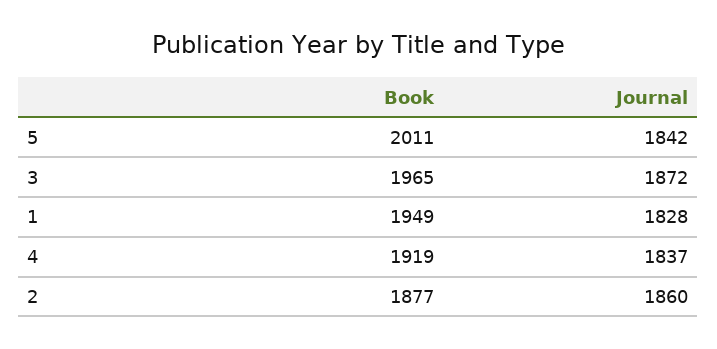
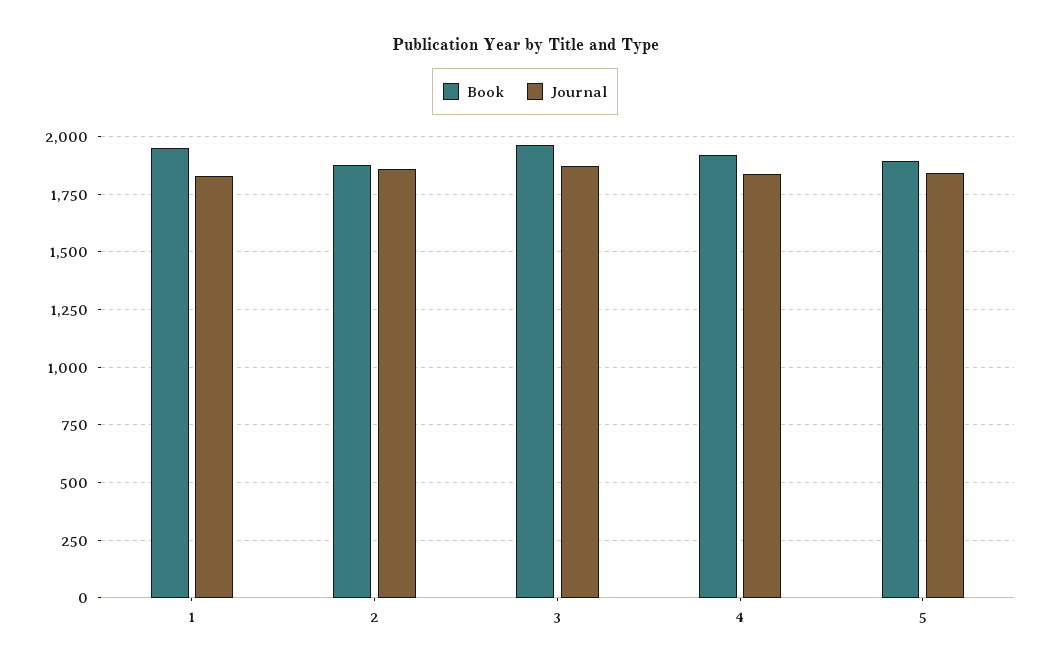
Book, 5: 2011 -> 1900

